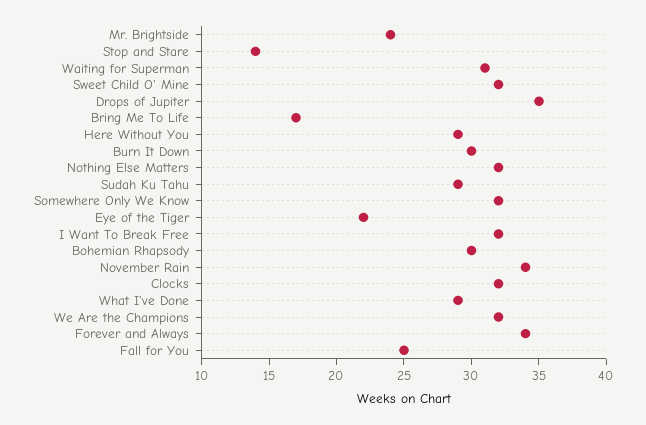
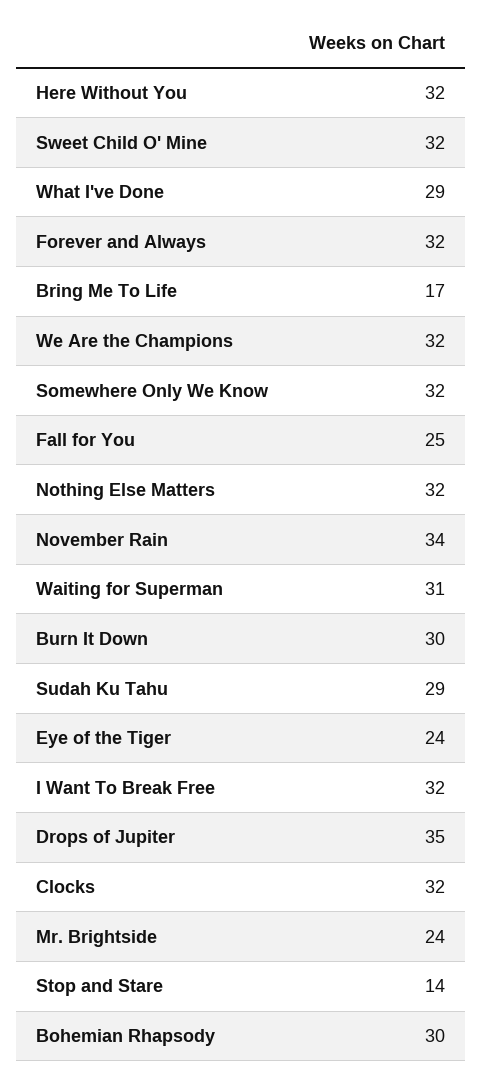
Here Without You: 29 -> 32
Eye of the Tiger: 22 -> 24
Forever and Always: 34 -> 32

